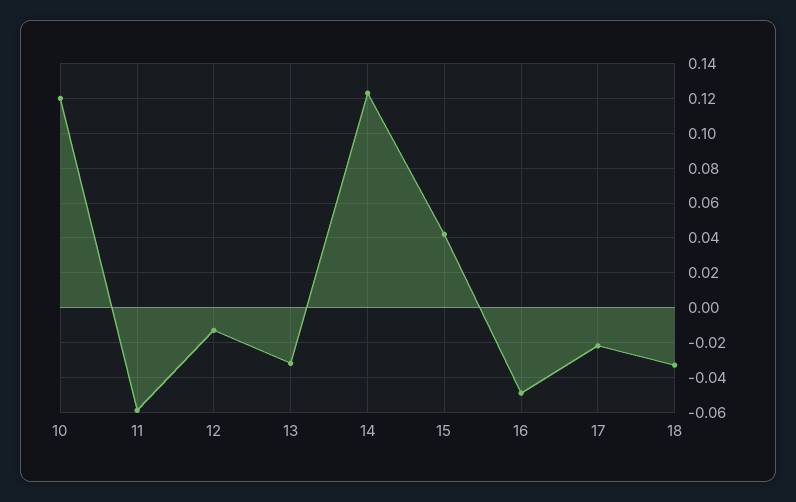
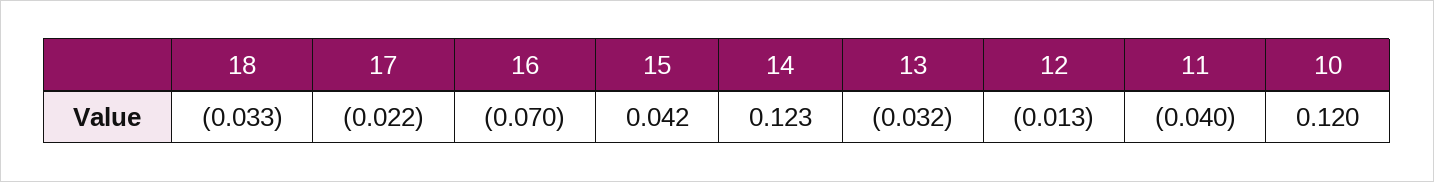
11: -0.06 -> -0.04
16: -0.05 -> -0.07

